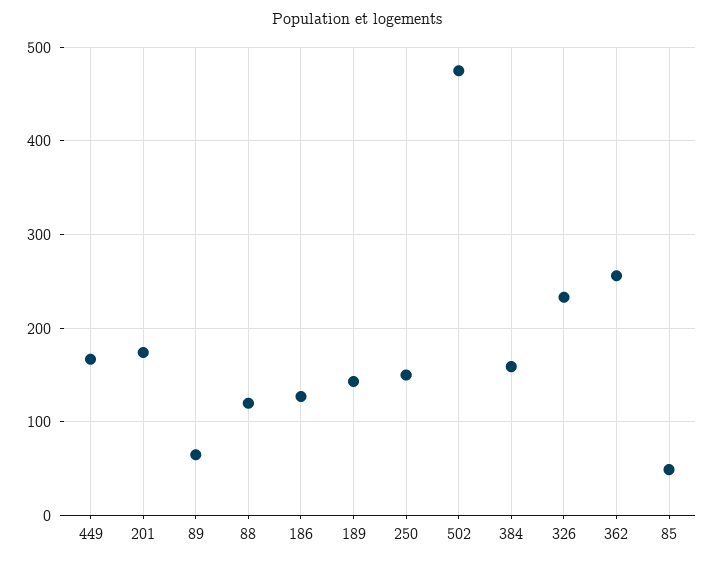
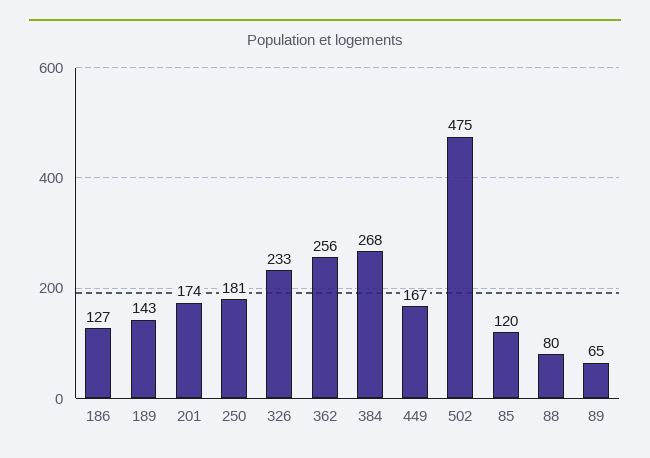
88: 120 -> 80
250: 150 -> 181
384: 160 -> 268
85: 50 -> 120

